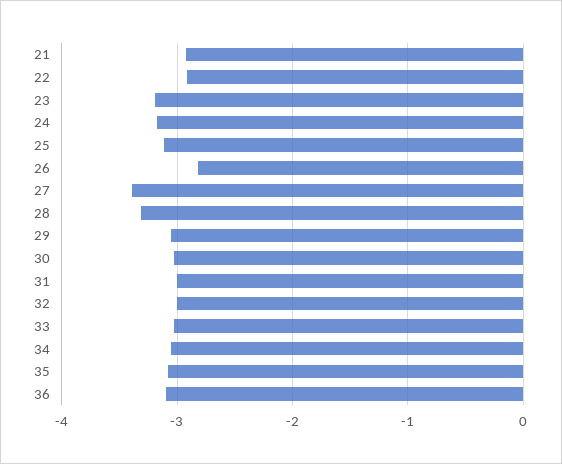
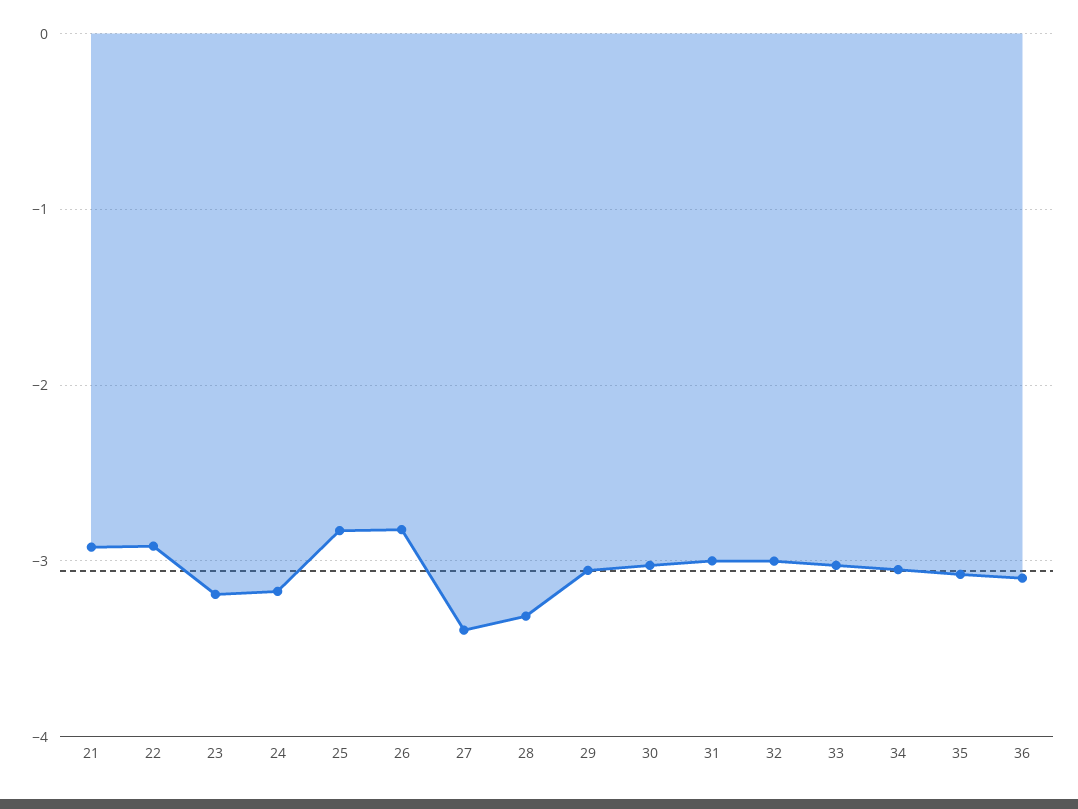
25: -3.1 -> -2.8

